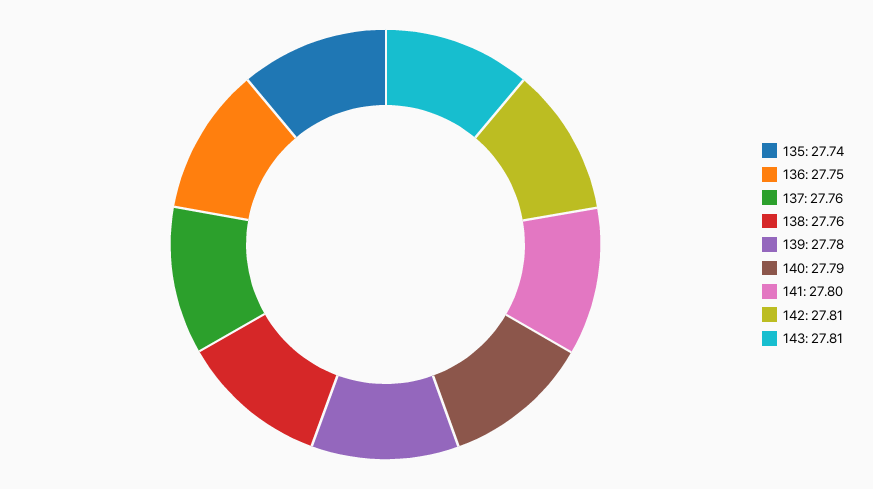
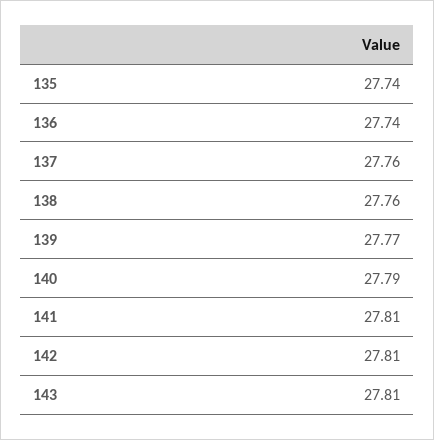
136: 27.75 -> 27.74
139: 27.78 -> 27.77
141: 27.8 -> 27.81

